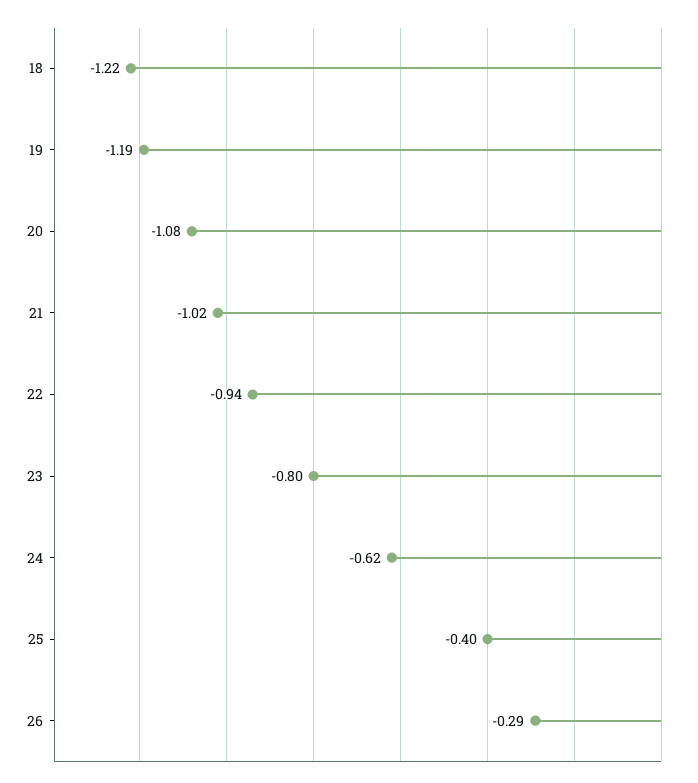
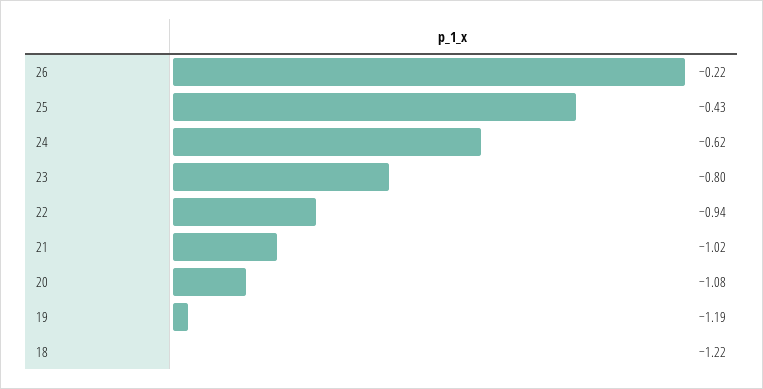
25: -0.4 -> -0.43
26: -0.29 -> -0.22

